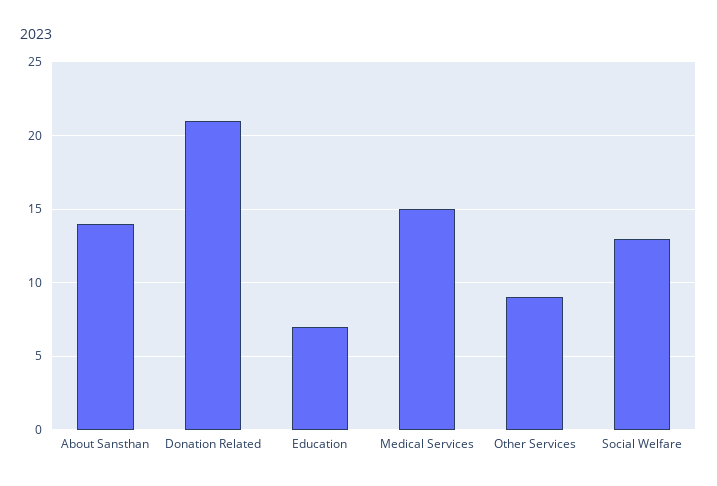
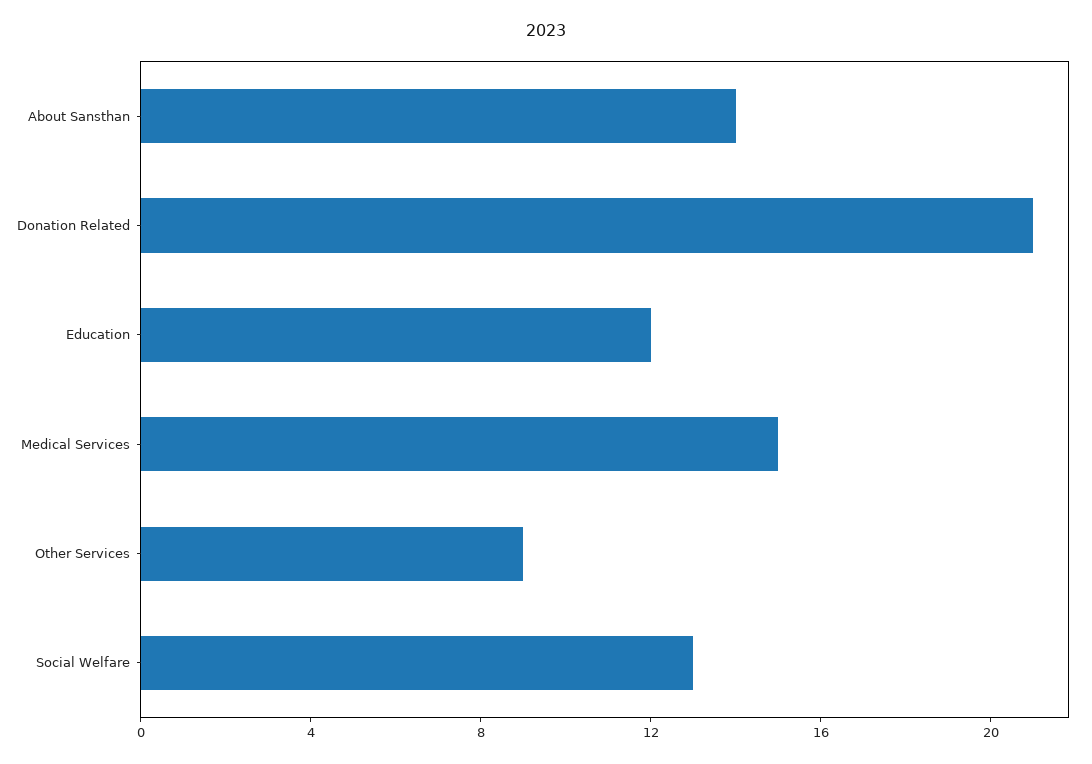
Education: 7 -> 12

